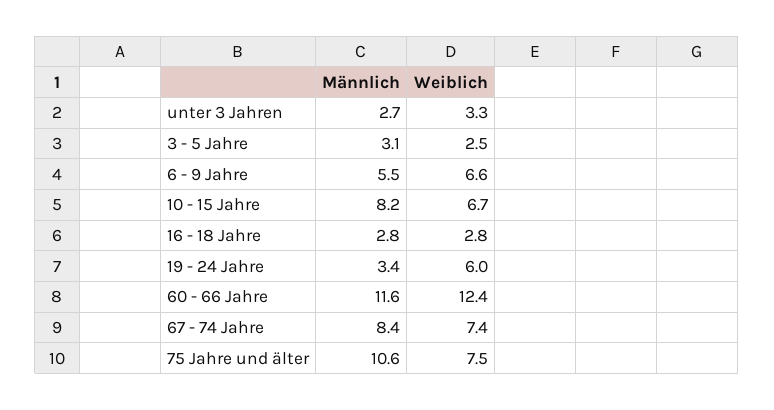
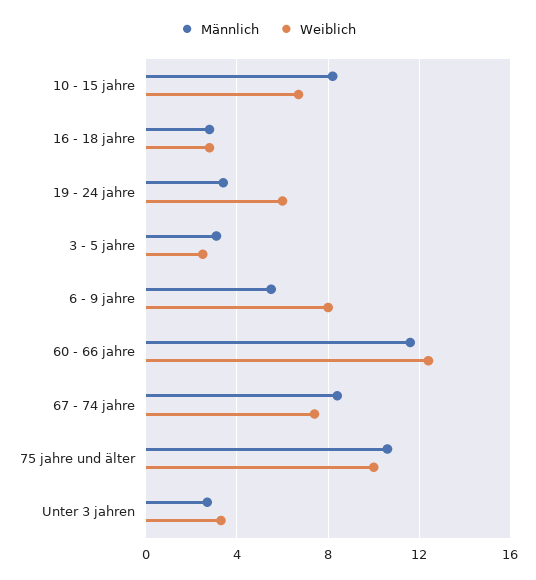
Weiblich, 6 - 9 Jahre: 6.6 -> 8
Weiblich, 75 Jahre und älter: 7.5 -> 10

